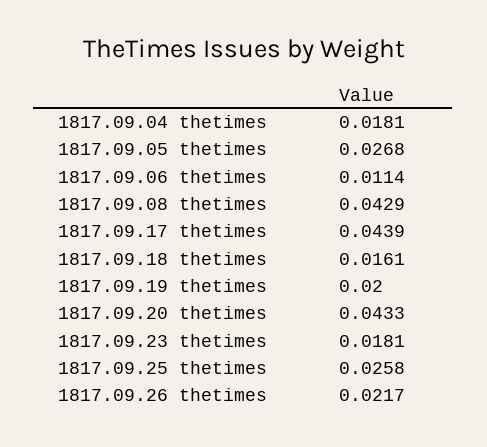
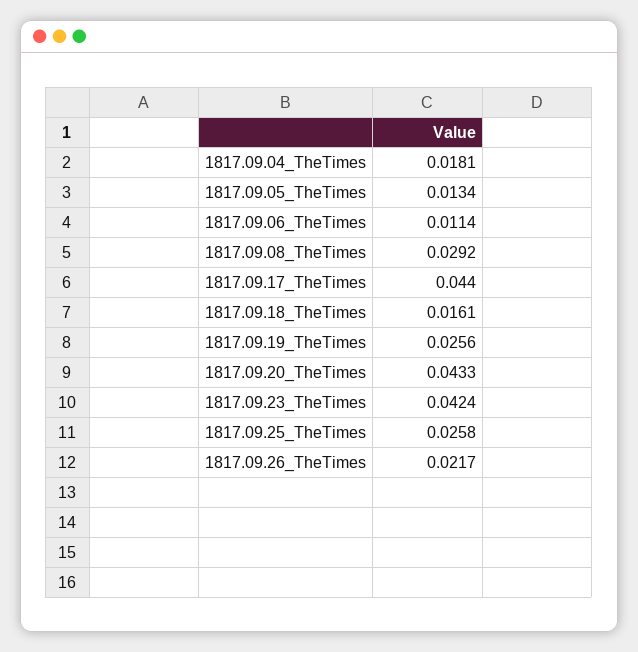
1817.09.05 thetimes: 0.0268 -> 0.0134
1817.09.08 thetimes: 0.0429 -> 0.0292
1817.09.17 thetimes: 0.0439 -> 0.044
1817.09.19 thetimes: 0.02 -> 0.0256
1817.09.23 thetimes: 0.0181 -> 0.0424

